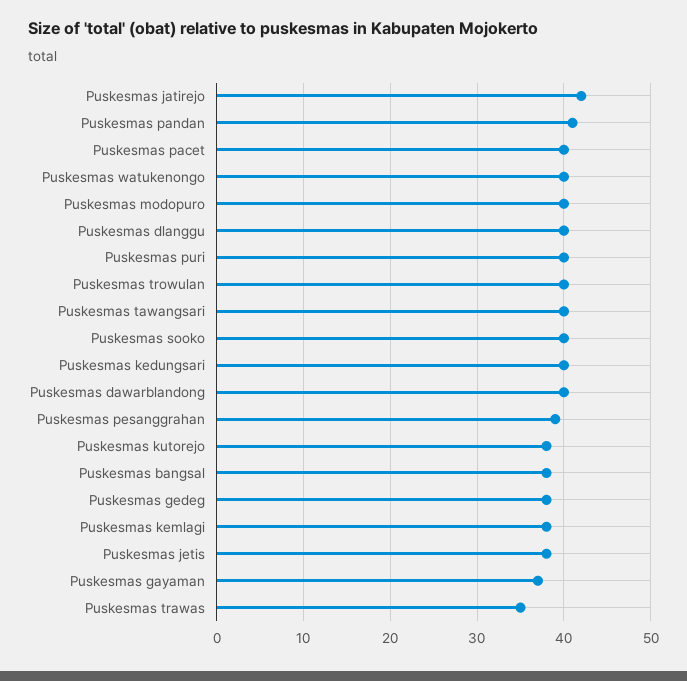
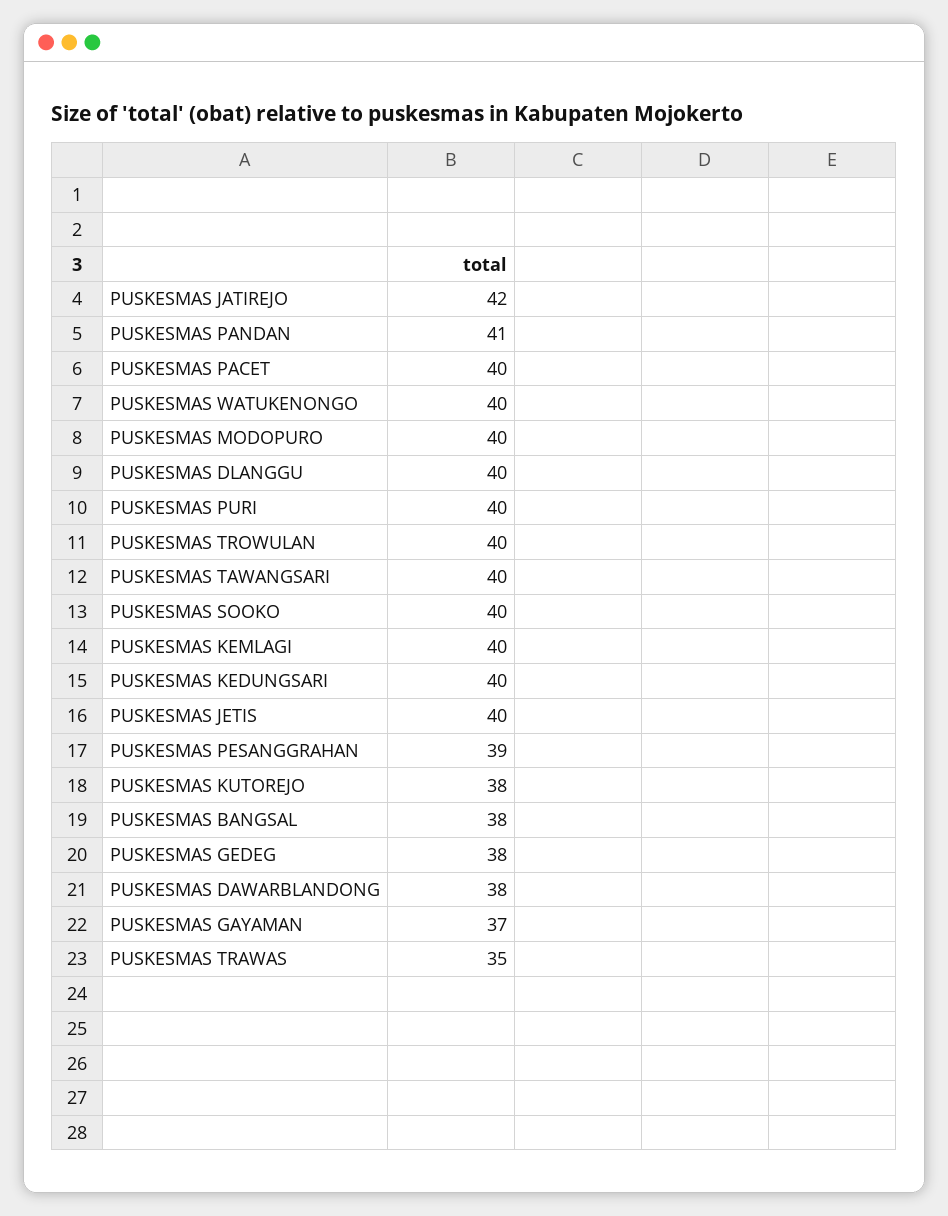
Puskesmas dawarblandong: 40 -> 38
Puskesmas kemlagi: 38 -> 40
Puskesmas jetis: 38 -> 40

